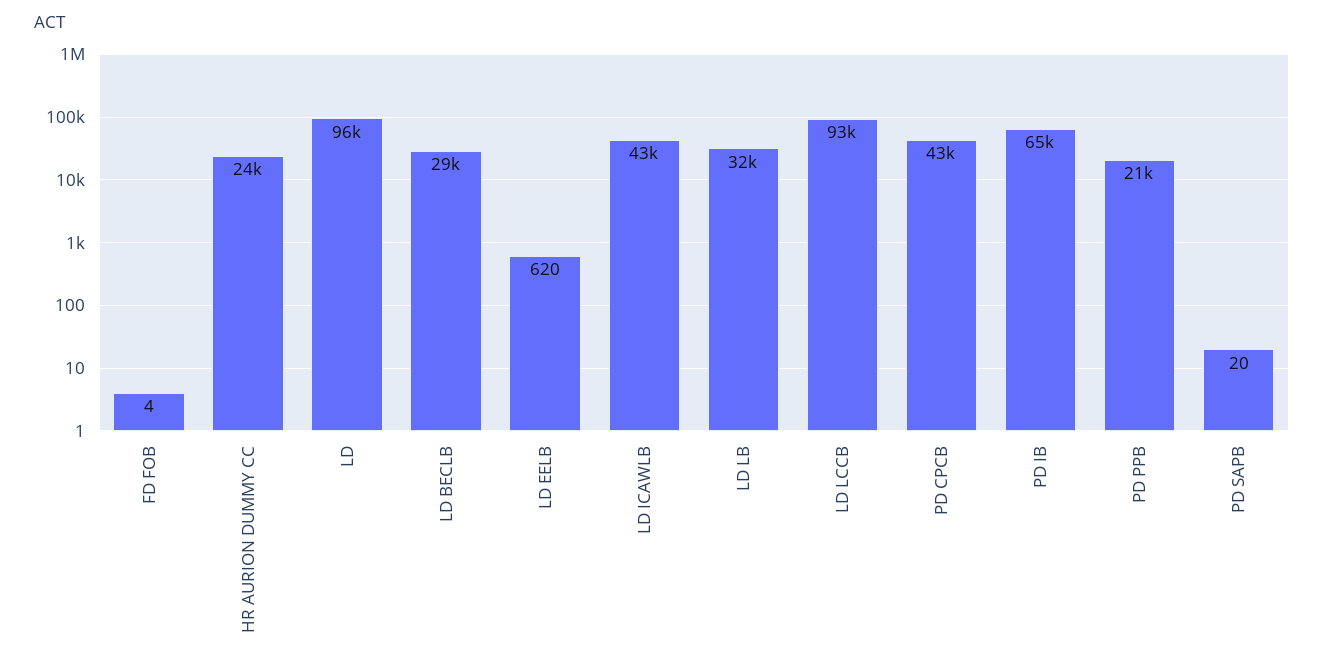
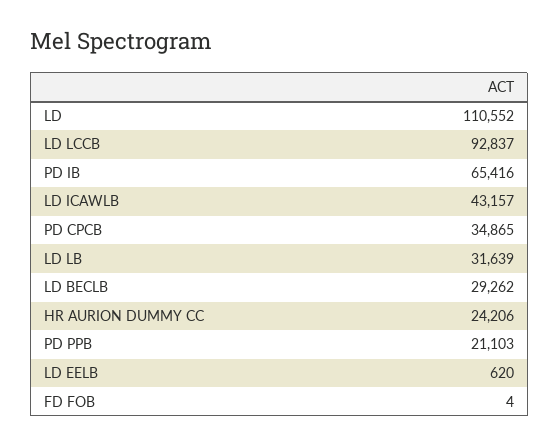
LD: 96000 -> 110552
PD CPCB: 43000 -> 34865
PD SAPB: 20 -> none

